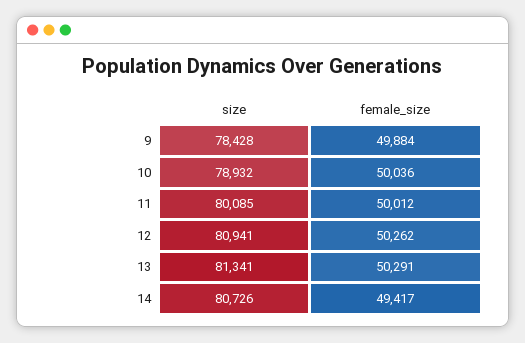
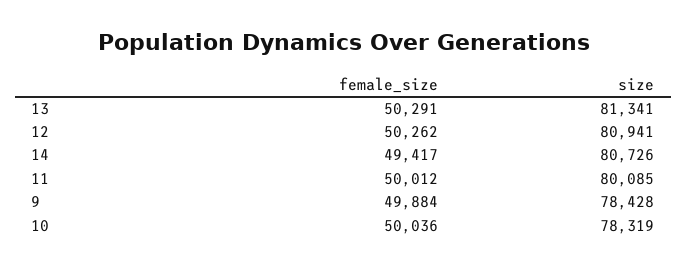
size, 10: 78932 -> 78319

